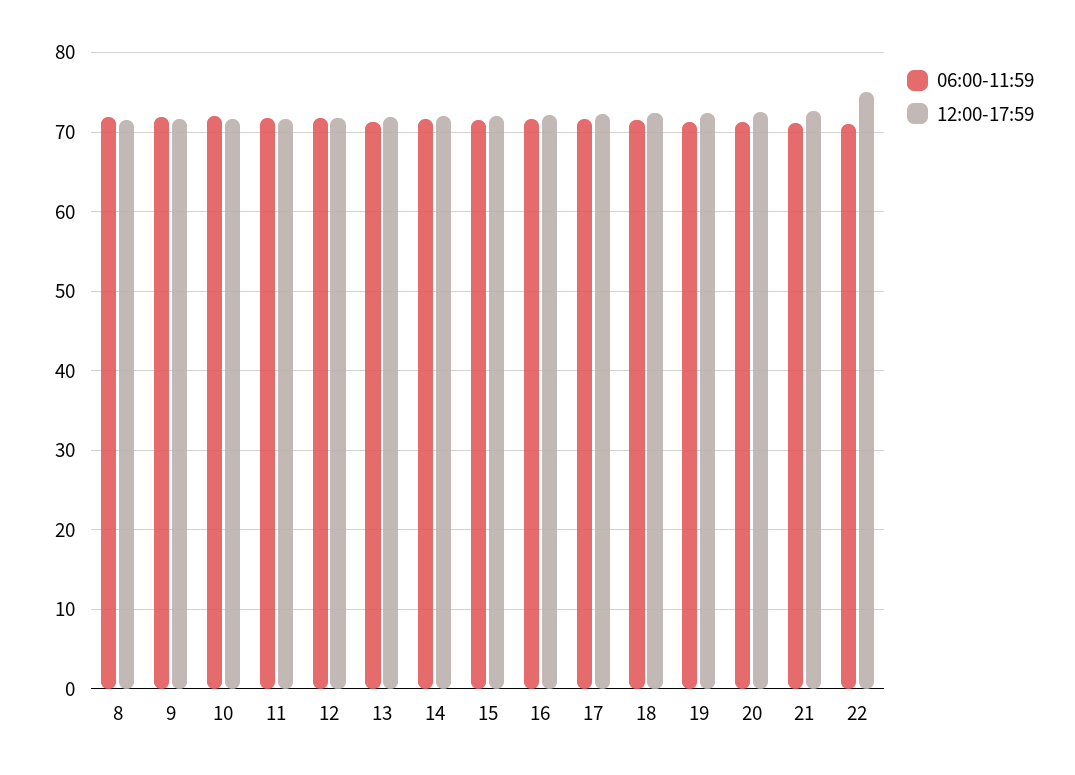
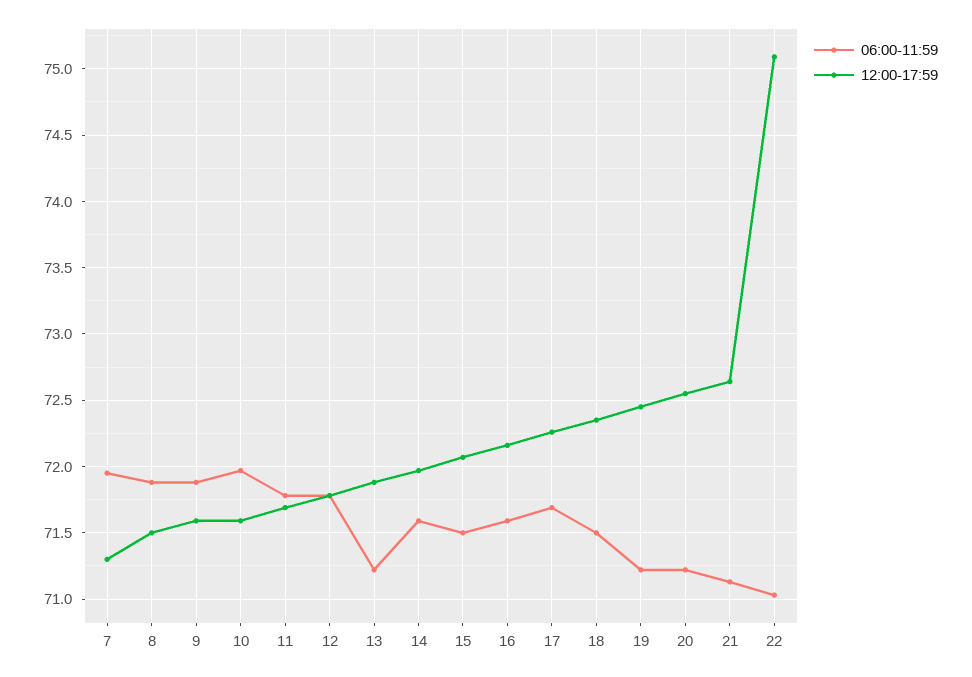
06:00-11:59, 7: none -> 71.95
12:00-17:59, 7: none -> 71.3

